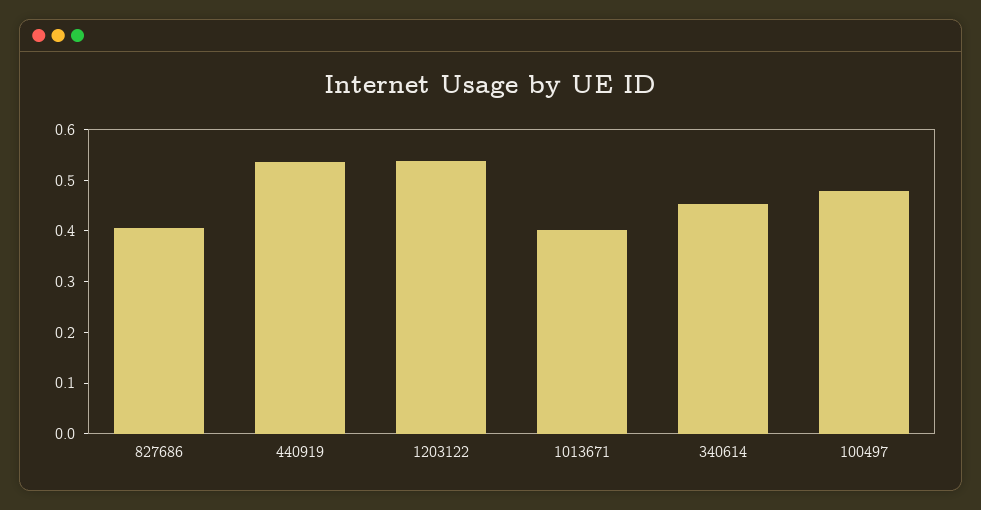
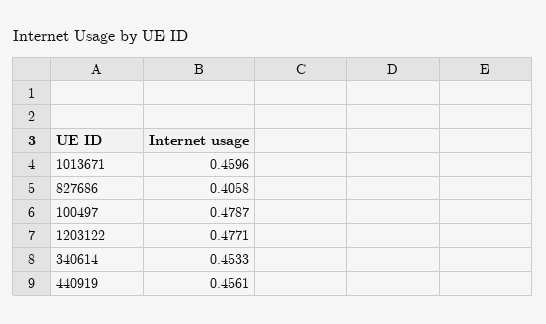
440919: 0.54 -> 0.4561
1203122: 0.54 -> 0.4771
1013671: 0.4 -> 0.4596

